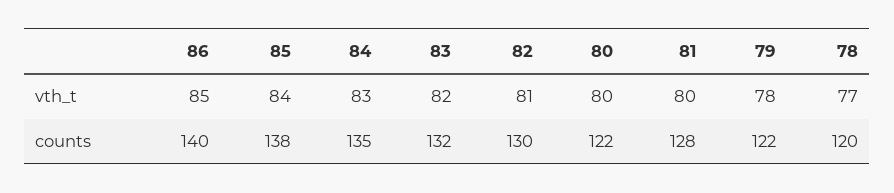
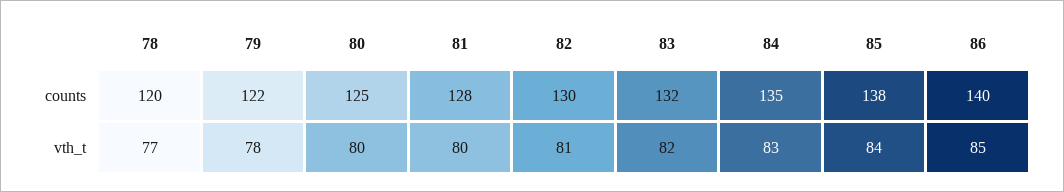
80, counts: 122 -> 125

